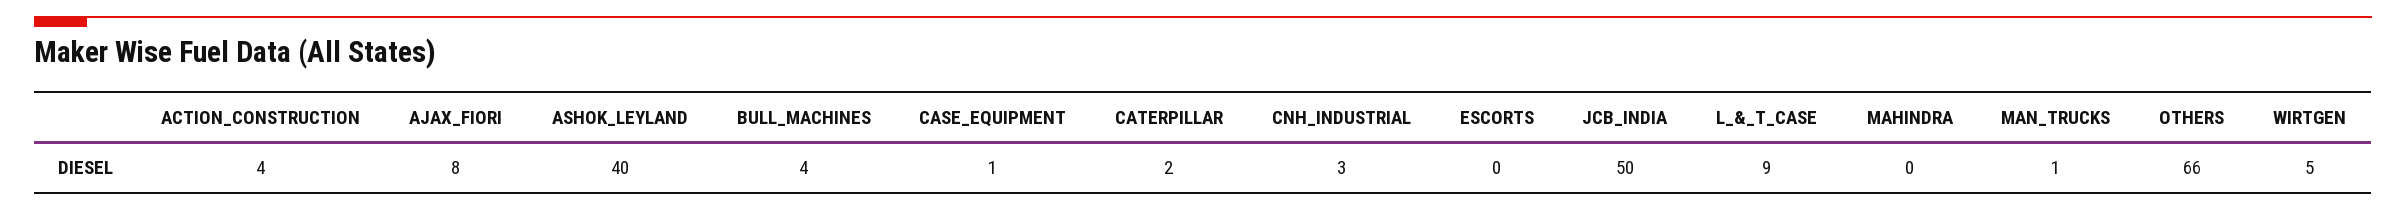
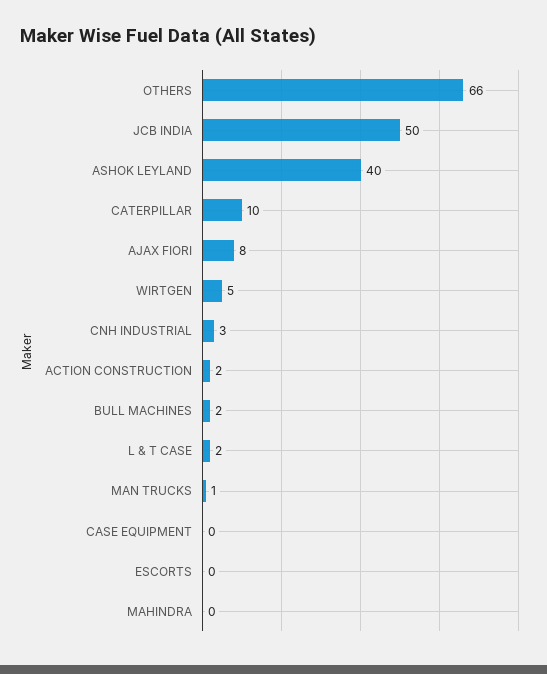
ACTION_CONSTRUCTION: 4 -> 2
BULL_MACHINES: 4 -> 2
CASE_EQUIPMENT: 1 -> 0
CATERPILLAR: 2 -> 10
L_&_T_CASE: 9 -> 2

